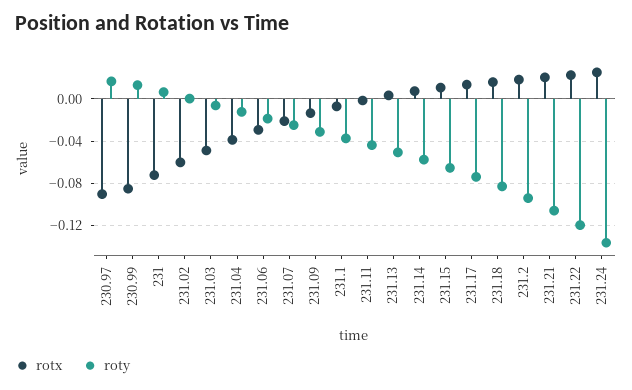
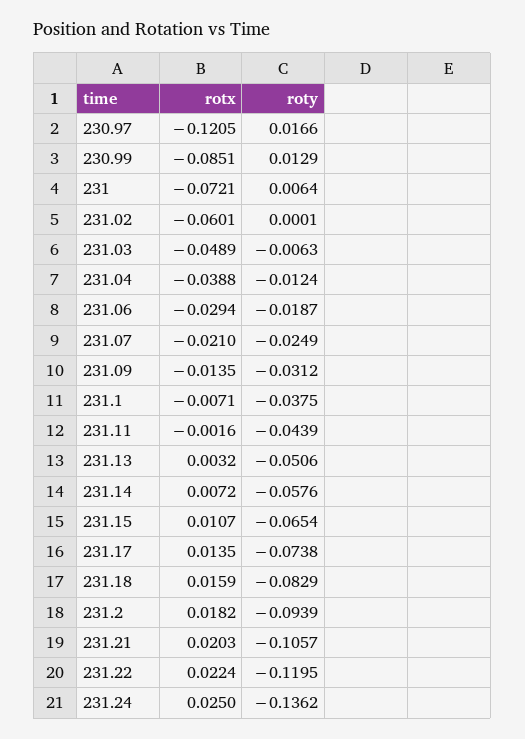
rotx, 230.97: -0.09 -> -0.1205

